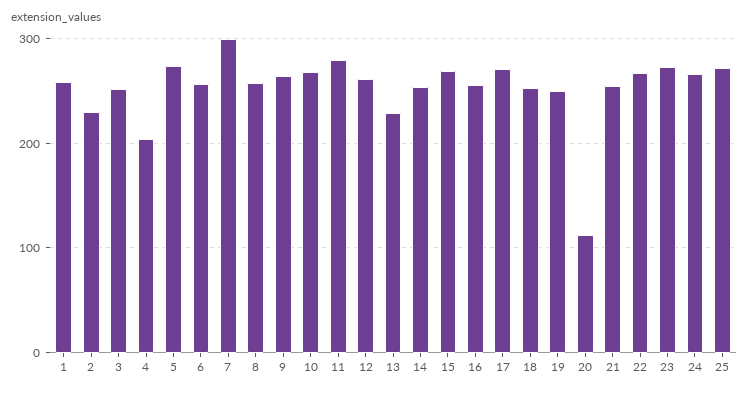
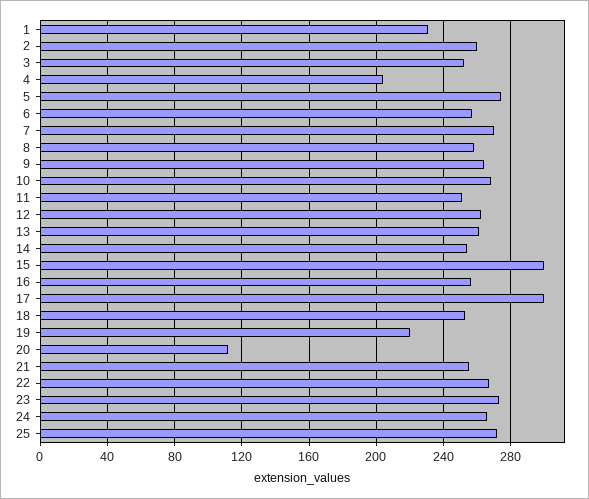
1: 260 -> 230
2: 230 -> 260
7: 300 -> 270
11: 280 -> 250
13: 230 -> 260
15: 270 -> 300
17: 270 -> 300
19: 250 -> 220

